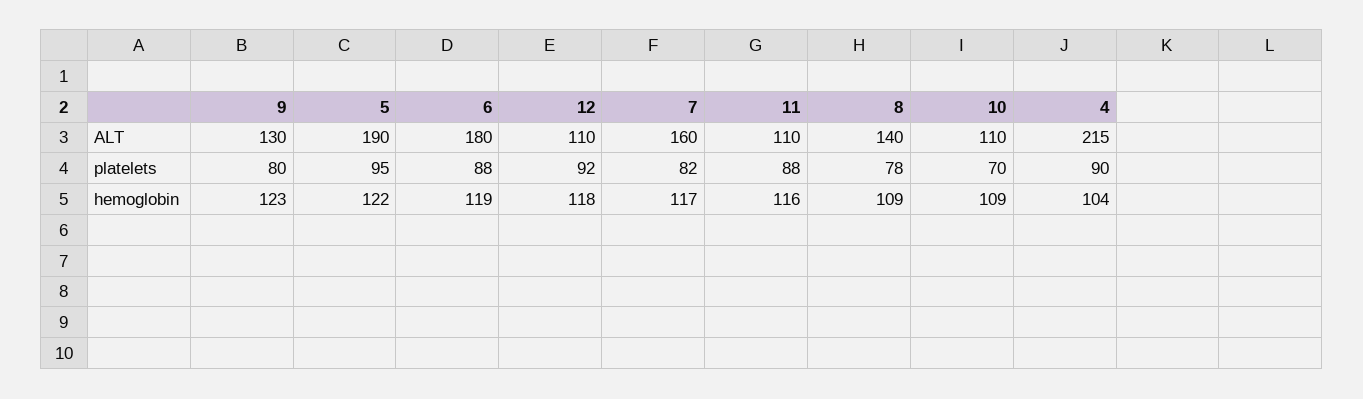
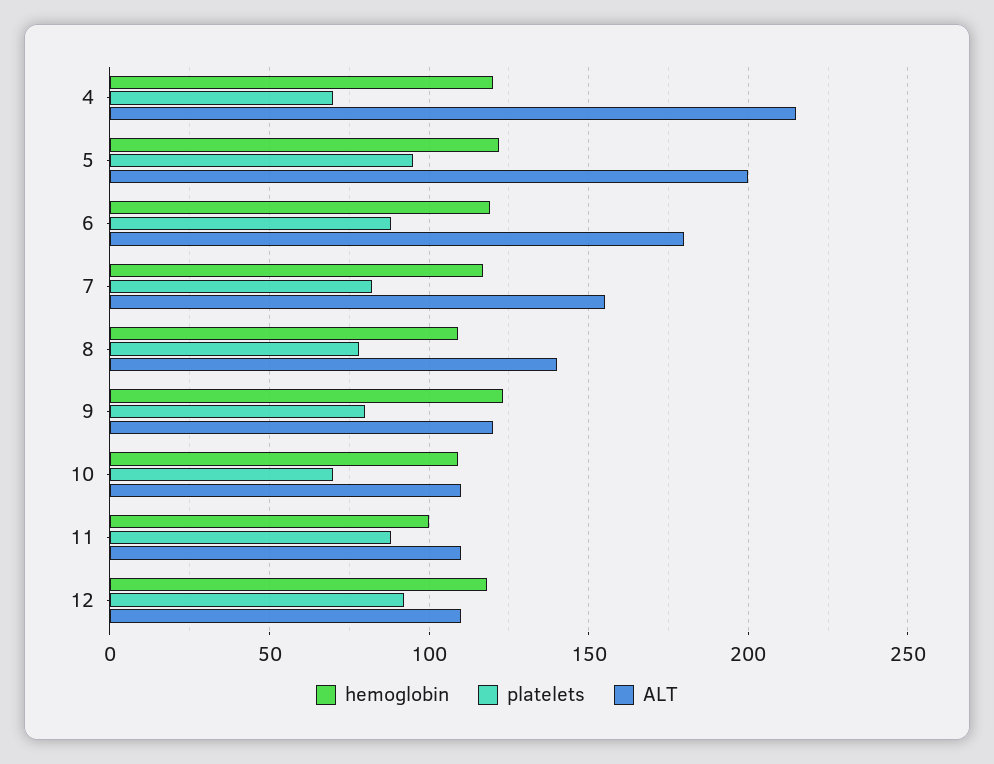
ALT, 9: 130 -> 120
ALT, 5: 190 -> 200
ALT, 7: 160 -> 155
platelets, 4: 90 -> 70
hemoglobin, 11: 116 -> 100
hemoglobin, 4: 104 -> 120

